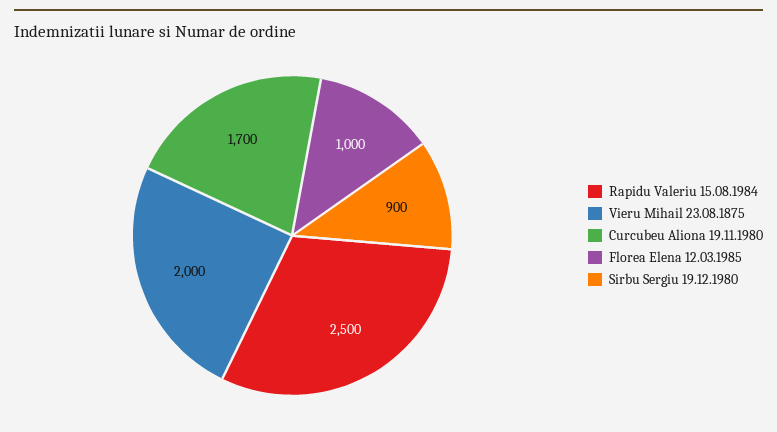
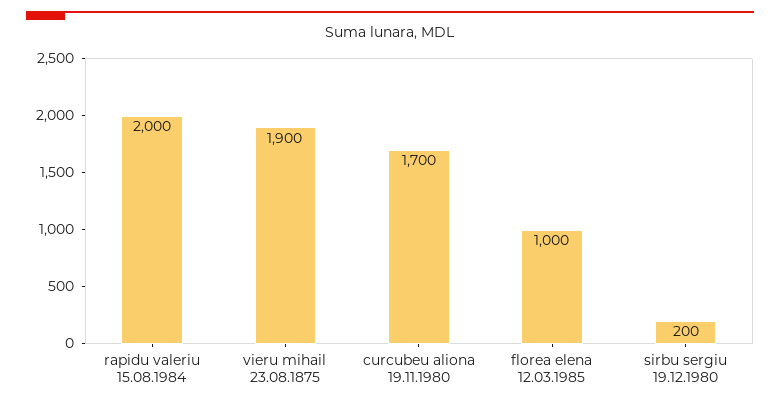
Rapidu Valeriu 15.08.1984: 2500 -> 2000
Vieru Mihail 23.08.1875: 2000 -> 1900
Sirbu Sergiu 19.12.1980: 900 -> 200

